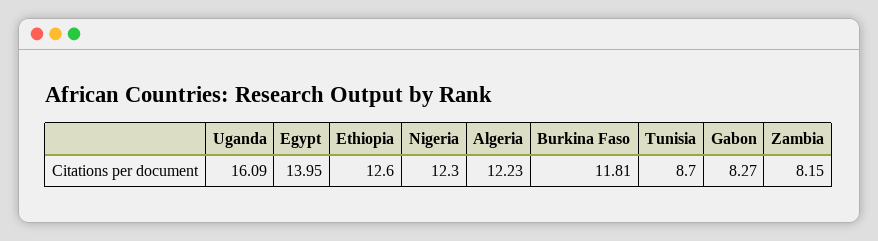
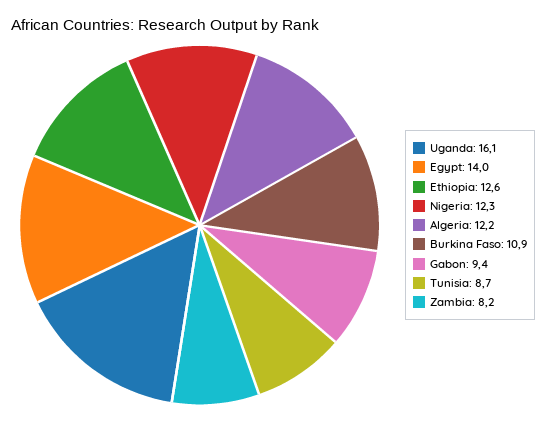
Burkina Faso: 11.81 -> 10.9
Gabon: 8.27 -> 9.4

